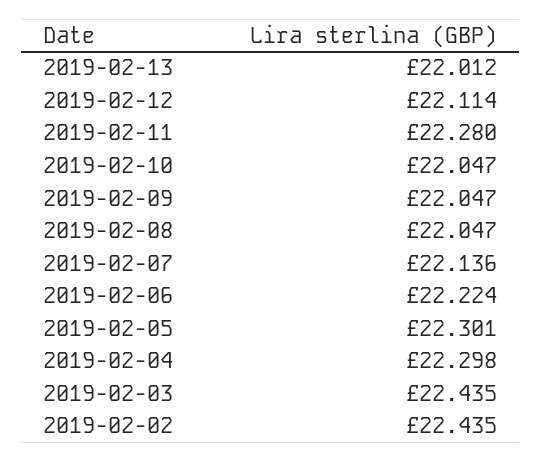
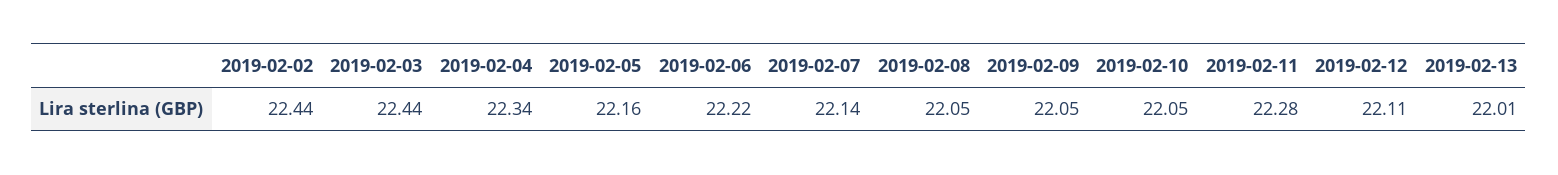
2019-02-05: 22.301 -> 22.16
2019-02-04: 22.298 -> 22.34

